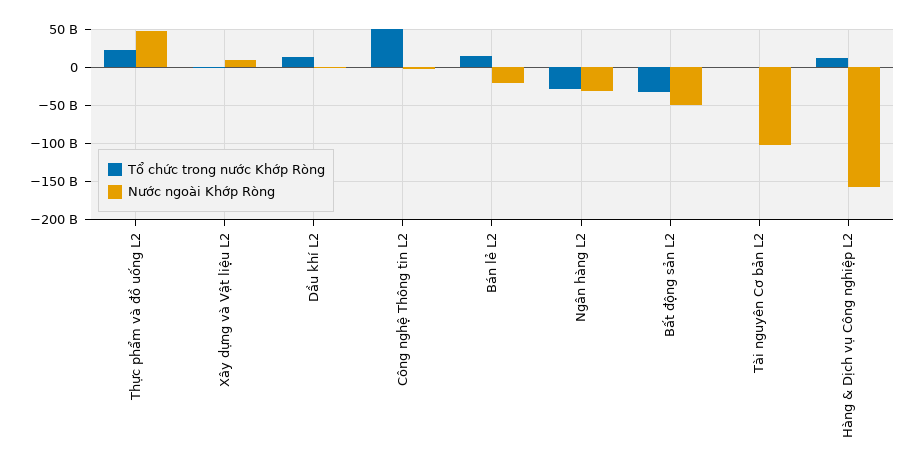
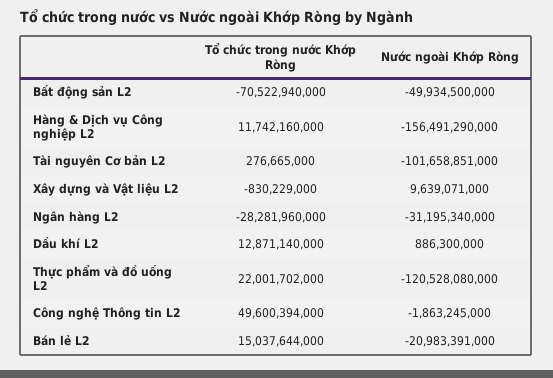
Nước ngoài Khớp Ròng, Thực phẩm và đồ uống L2: 50000000000 -> -120528080000
Tổ chức trong nước Khớp Ròng, Bất động sản L2: -30000000000 -> -70522940000

